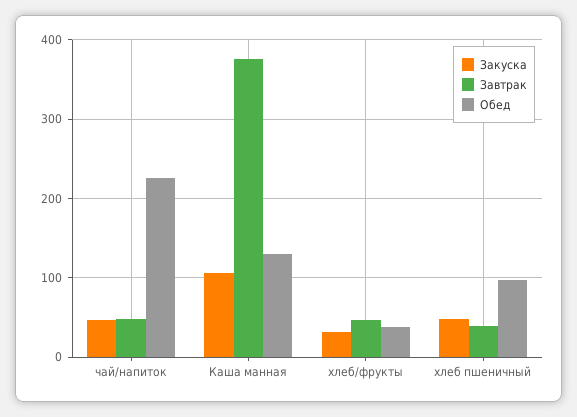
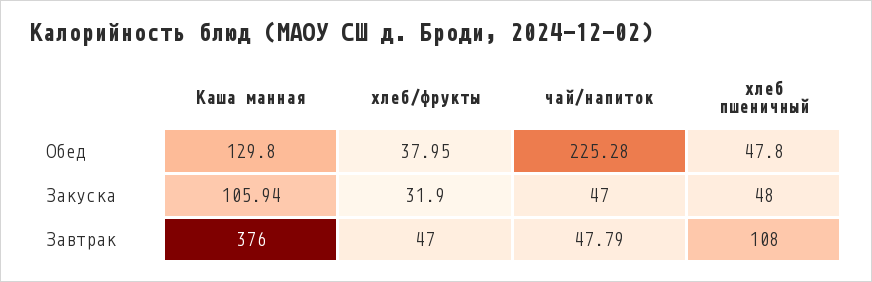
Завтрак, хлеб пшеничный: 40 -> 108
Обед, хлеб пшеничный: 100 -> 47.8

